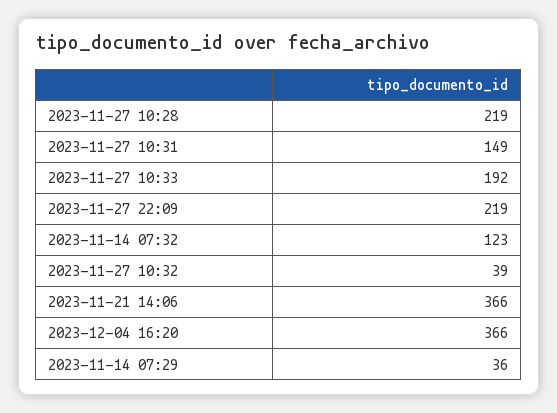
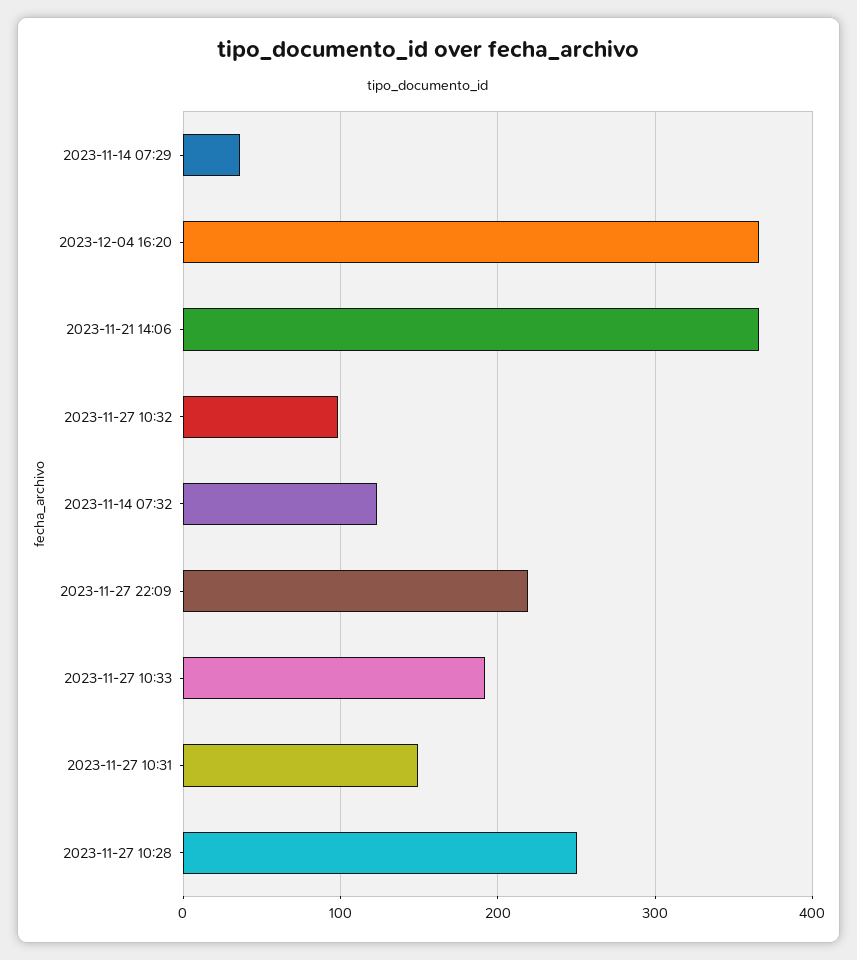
2023-11-27 10:28: 219 -> 250
2023-11-27 10:32: 39 -> 100

